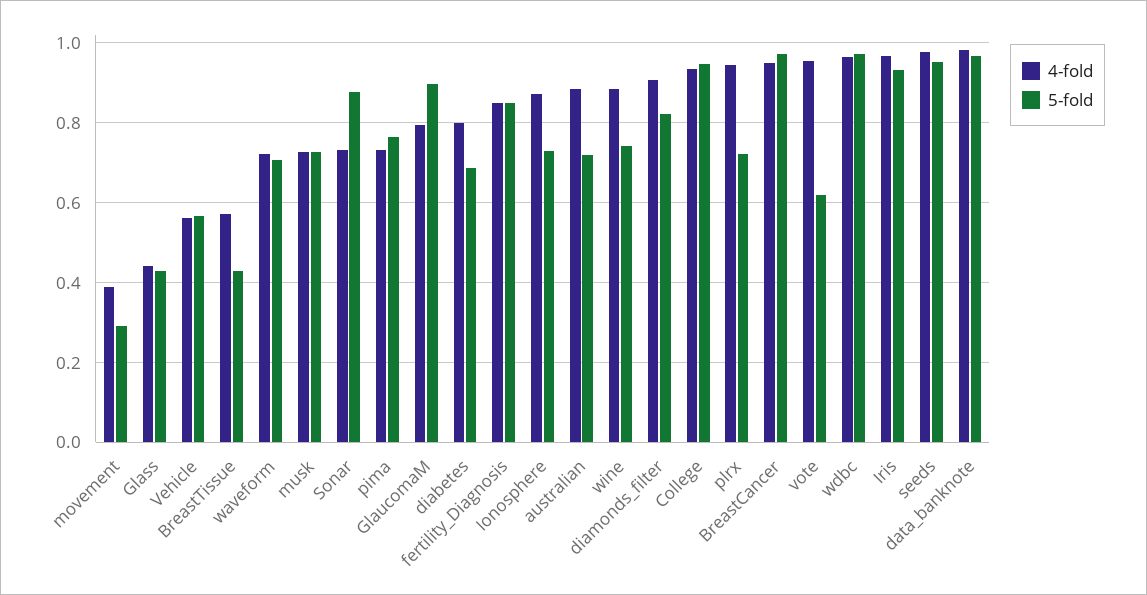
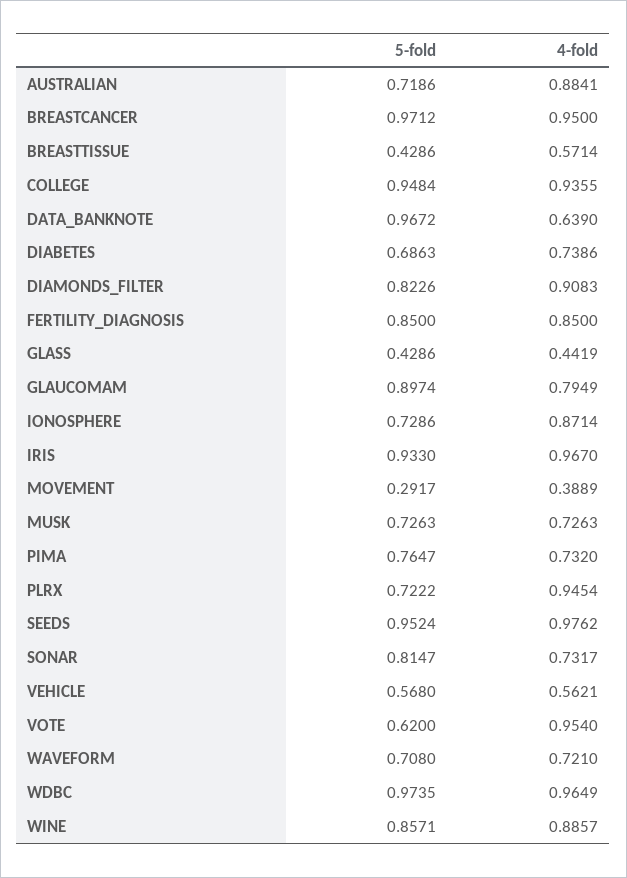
5-fold, Sonar: 0.88 -> 0.8147
4-fold, diabetes: 0.8 -> 0.7386
5-fold, wine: 0.74 -> 0.8571
4-fold, data_banknote: 0.98 -> 0.639

